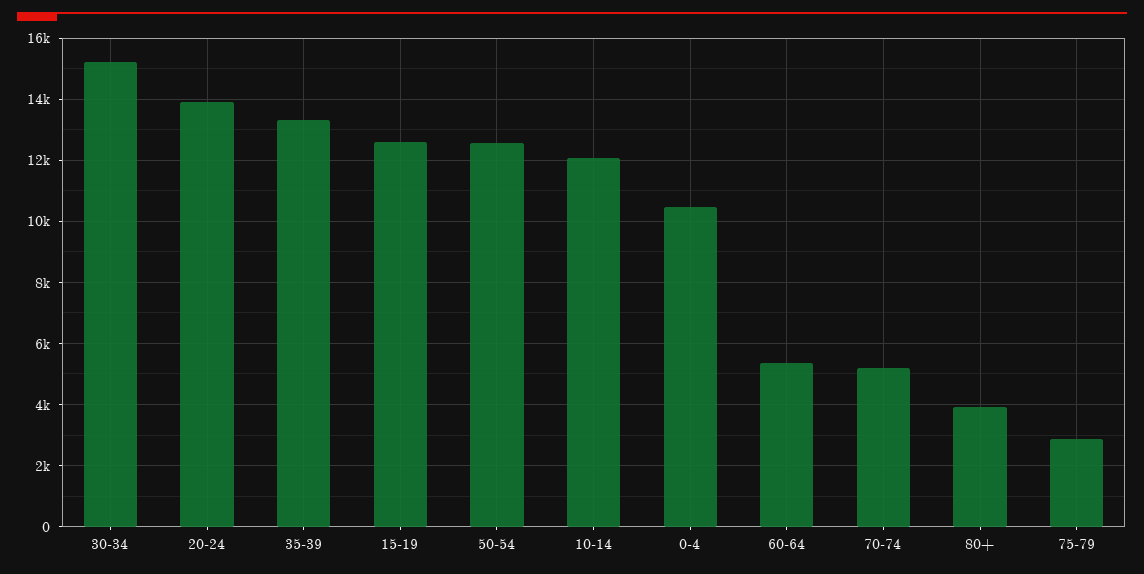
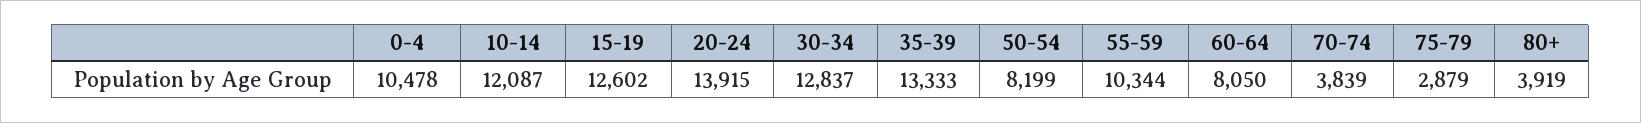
30-34: 15200 -> 12837
50-54: 12600 -> 8199
60-64: 5400 -> 8050
70-74: 5200 -> 3839
55-59: none -> 10344

